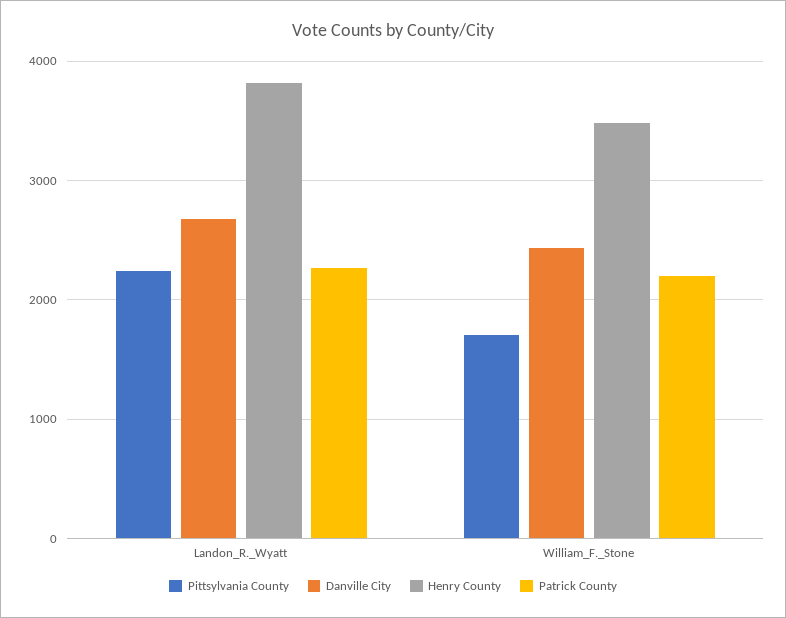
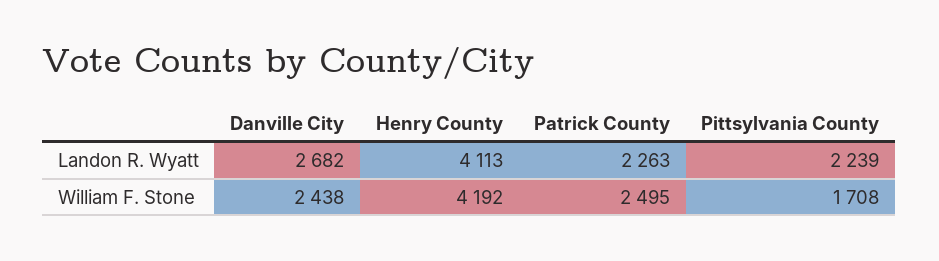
Henry County, Landon_R._Wyatt: 3800 -> 4113
Henry County, William_F._Stone: 3500 -> 4192
Patrick County, William_F._Stone: 2200 -> 2495

